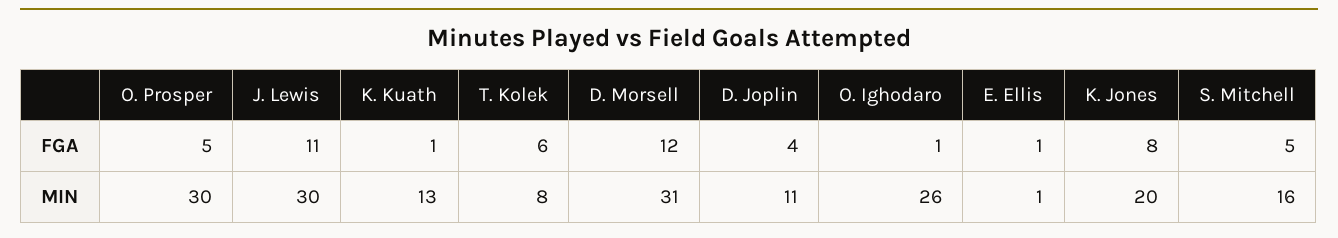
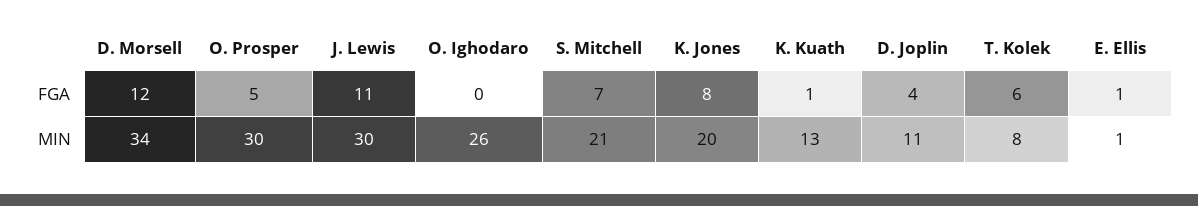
O. Ighodaro, FGA: 1 -> 0
S. Mitchell, FGA: 5 -> 7
D. Morsell, MIN: 31 -> 34
S. Mitchell, MIN: 16 -> 21

